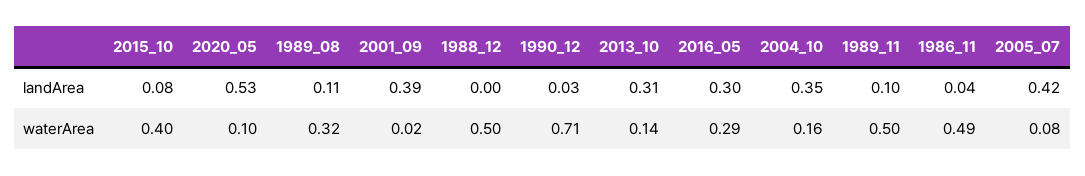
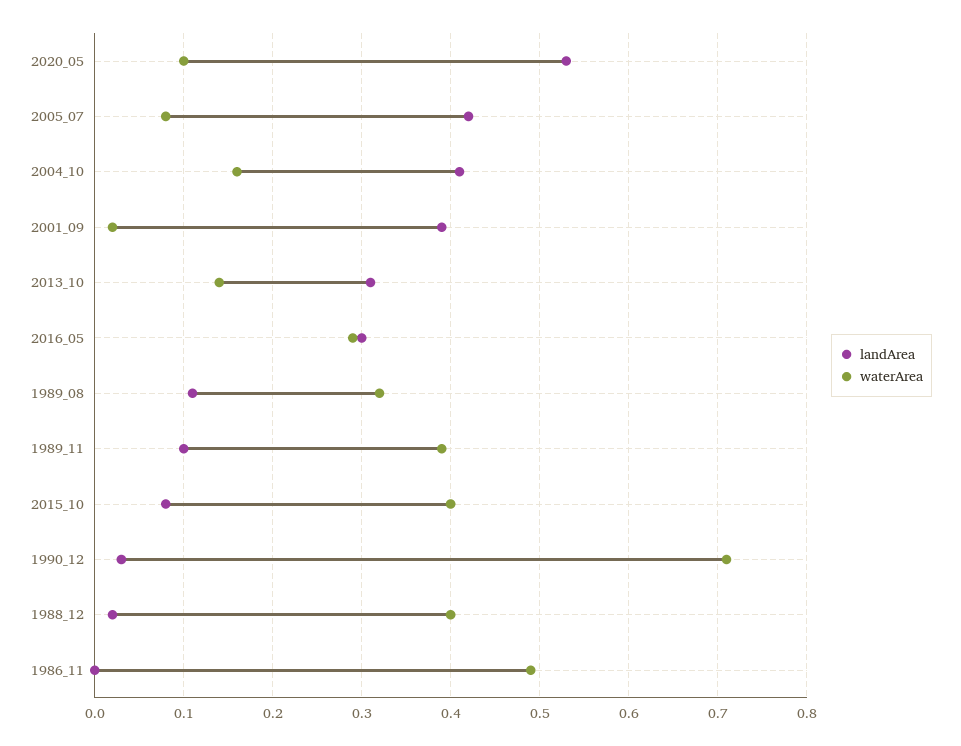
landArea, 1988_12: 0 -> 0.02
landArea, 2004_10: 0.35 -> 0.41
landArea, 1986_11: 0.04 -> 0
waterArea, 1988_12: 0.5 -> 0.4
waterArea, 1989_11: 0.5 -> 0.39

